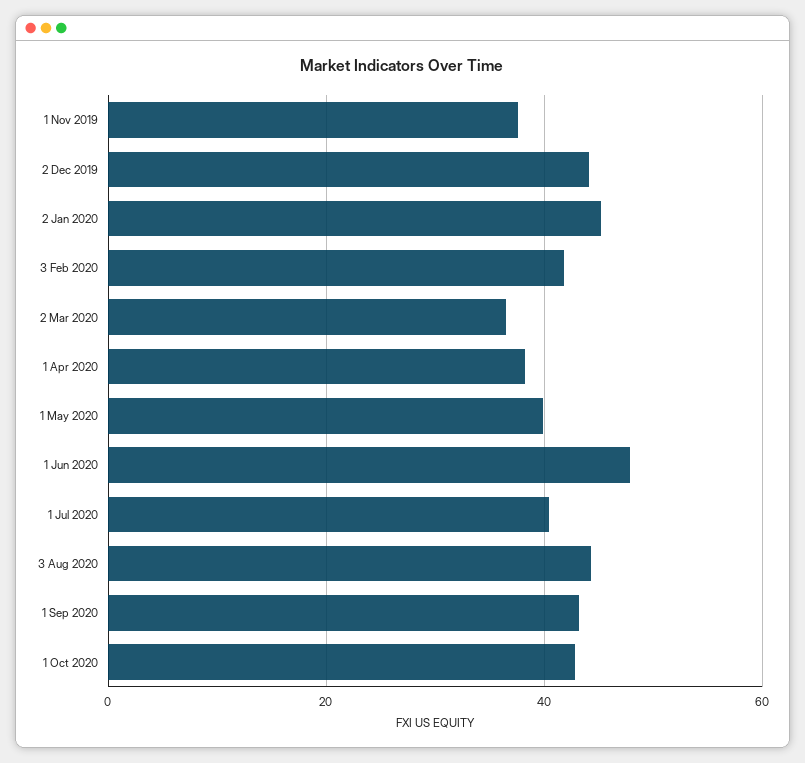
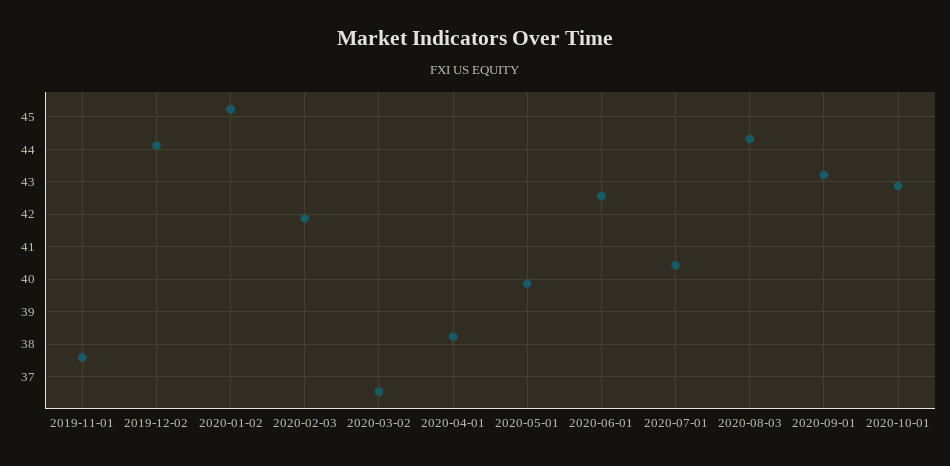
1 Jun 2020: 48 -> 42.6

